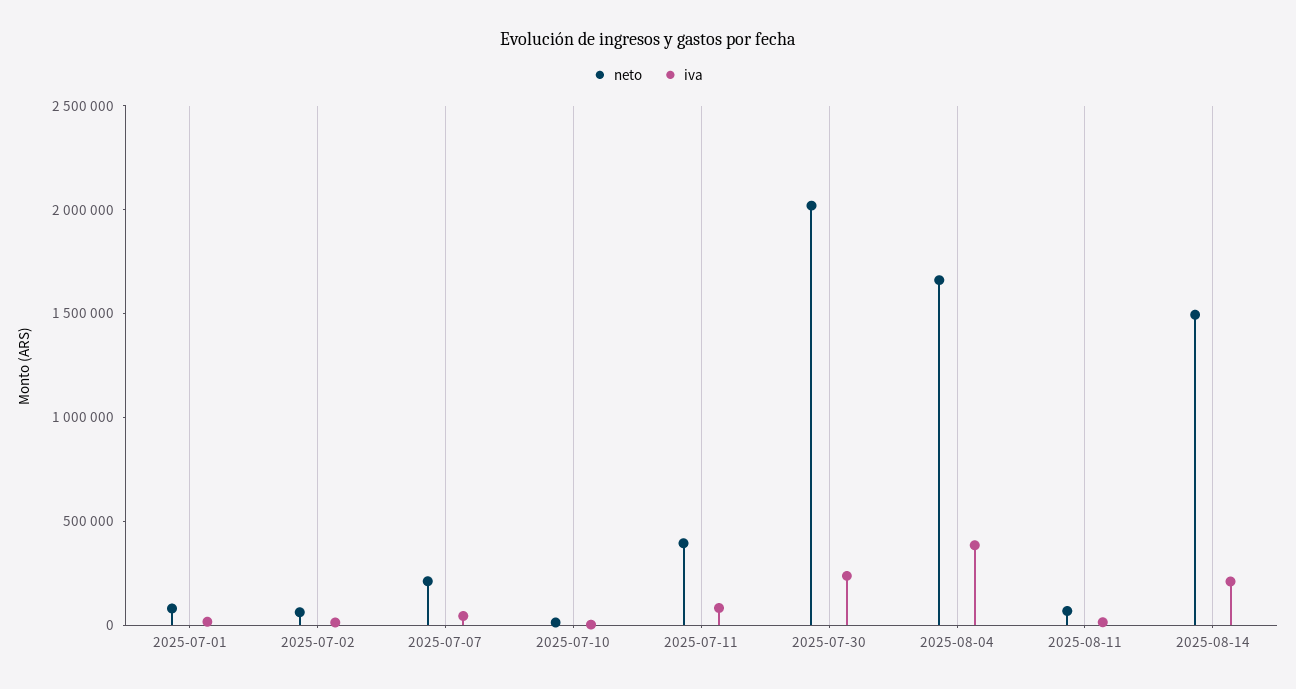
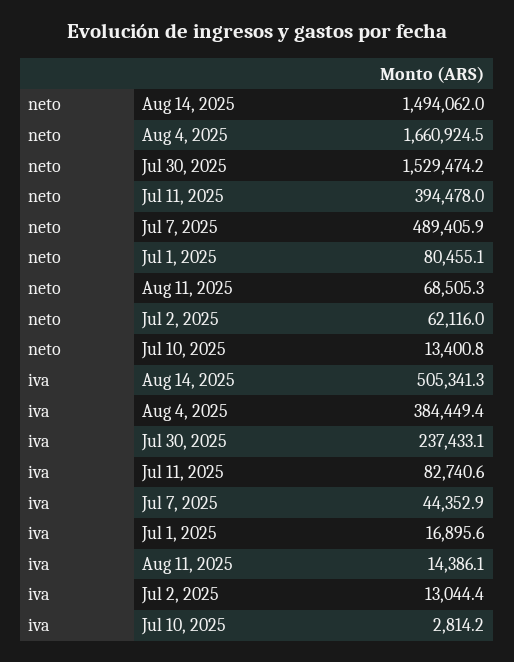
neto, 2025-07-07: 200000 -> 489405.9
neto, 2025-07-30: 2000000 -> 1529474.2
iva, 2025-08-14: 200000 -> 505341.3

